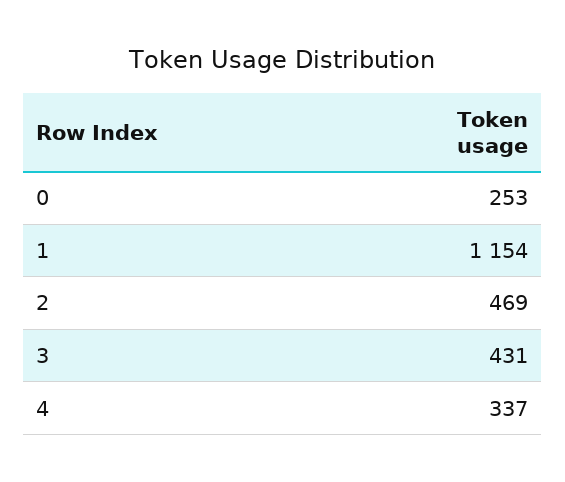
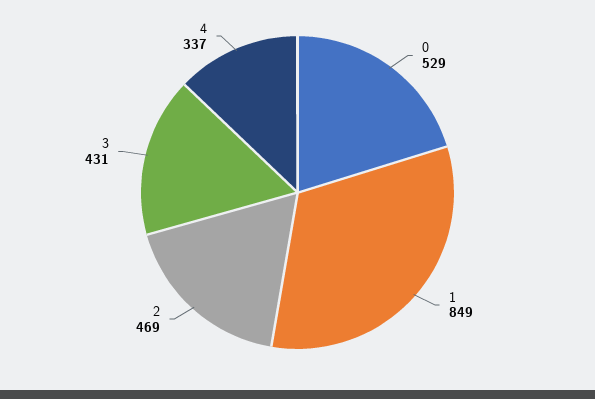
0: 253 -> 529
1: 1154 -> 849

